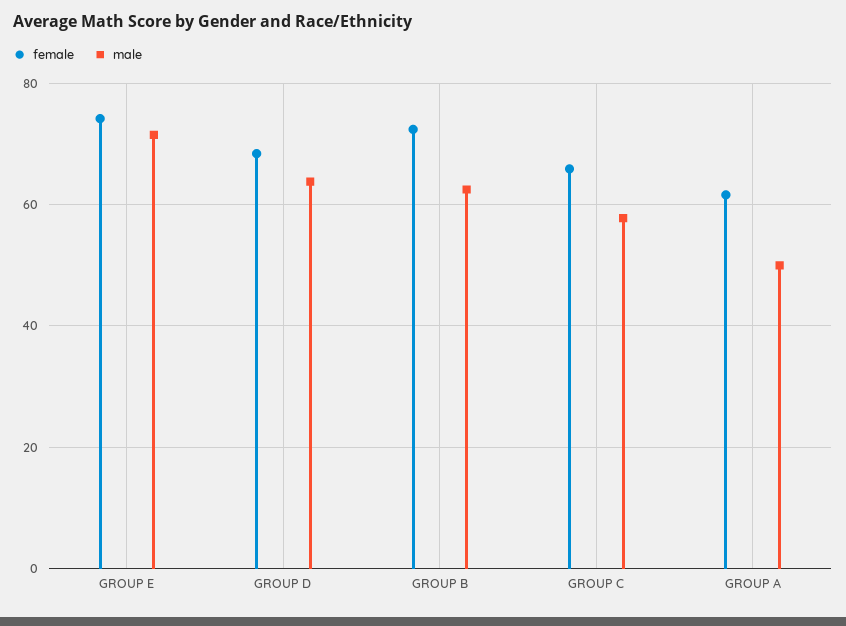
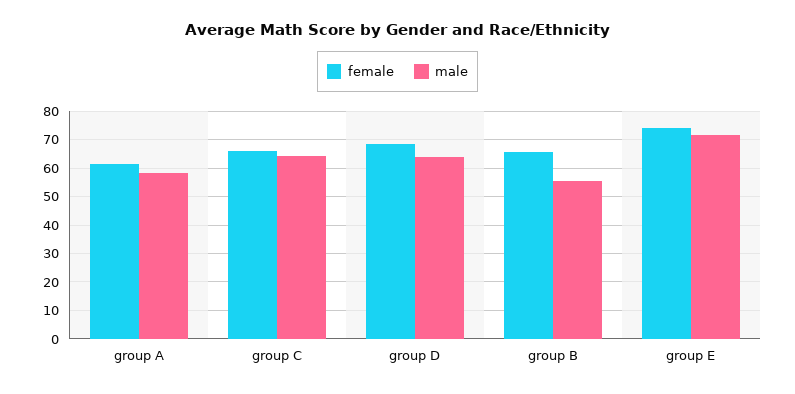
female, GROUP B: 72 -> 65
male, GROUP B: 62 -> 55
male, GROUP C: 58 -> 65
male, GROUP A: 50 -> 57.5

